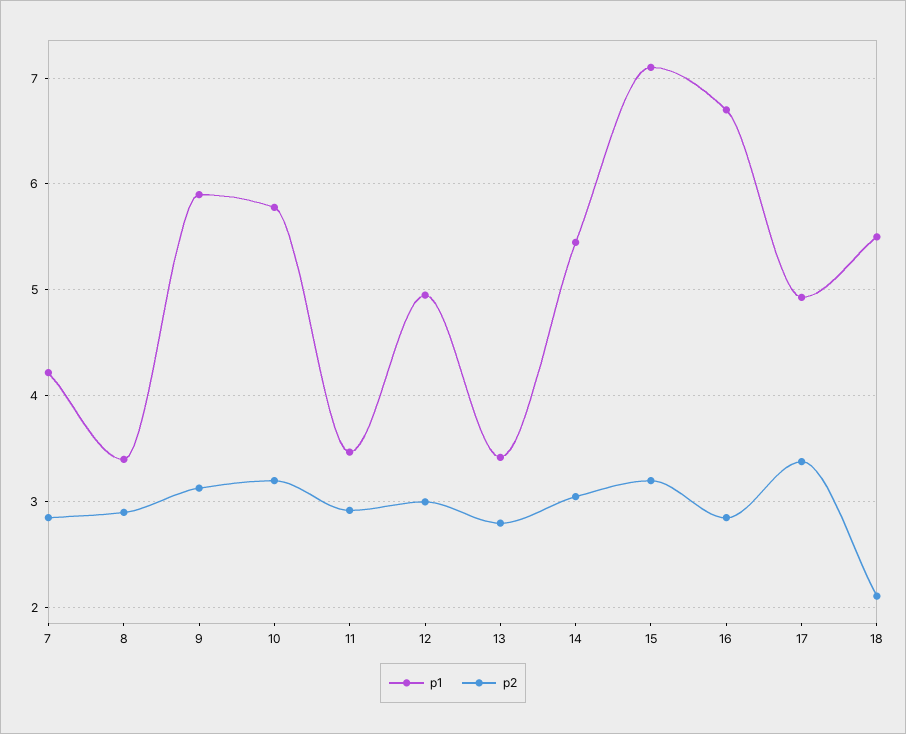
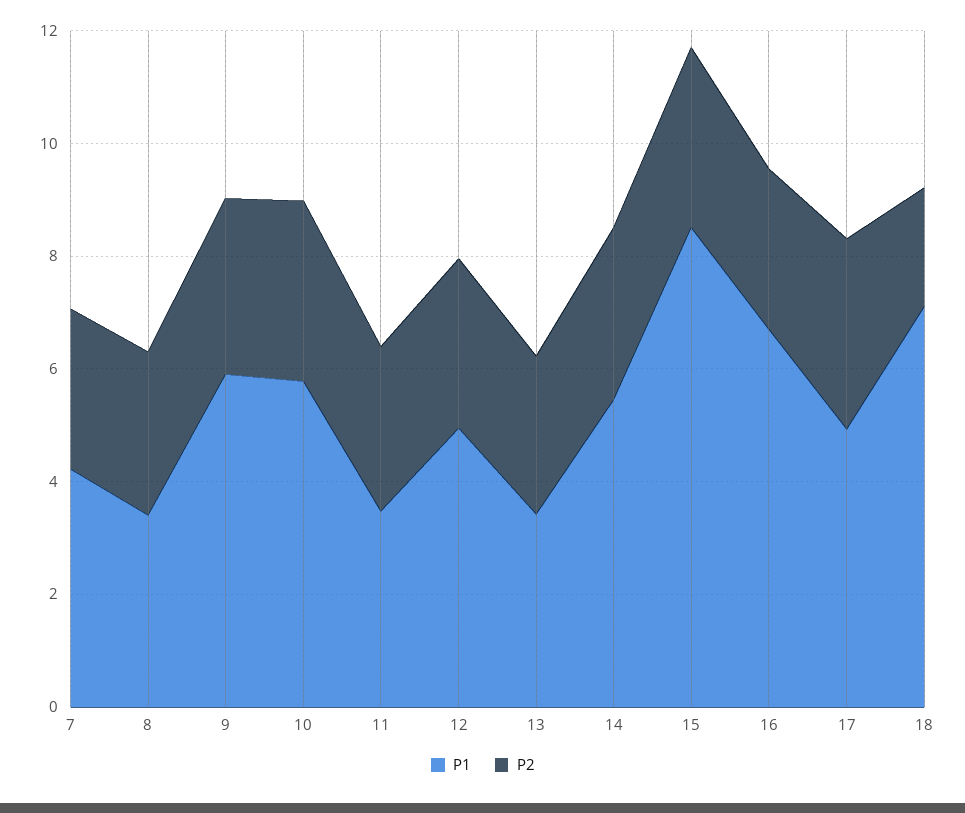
p1, 15: 7.1 -> 8.5
p1, 18: 5.5 -> 7

